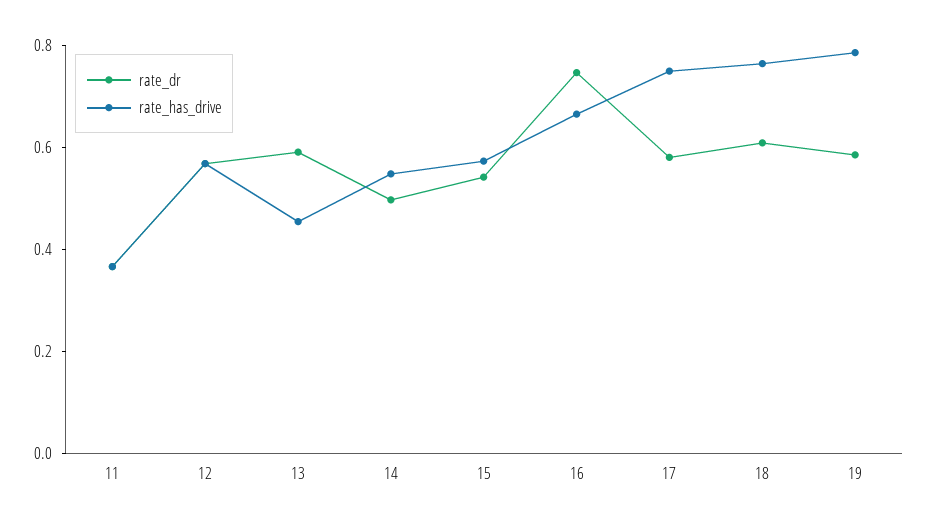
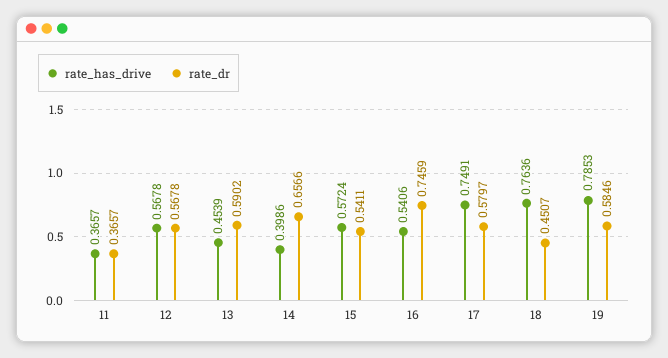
rate_dr, 14: 0.5 -> 0.6566
rate_has_drive, 14: 0.55 -> 0.3986
rate_has_drive, 16: 0.65 -> 0.5406
rate_dr, 18: 0.6 -> 0.4507

